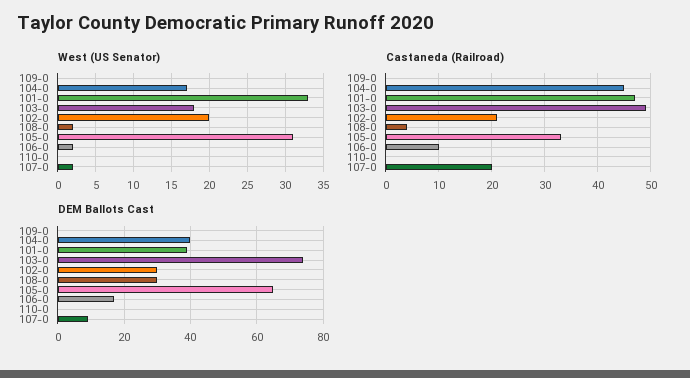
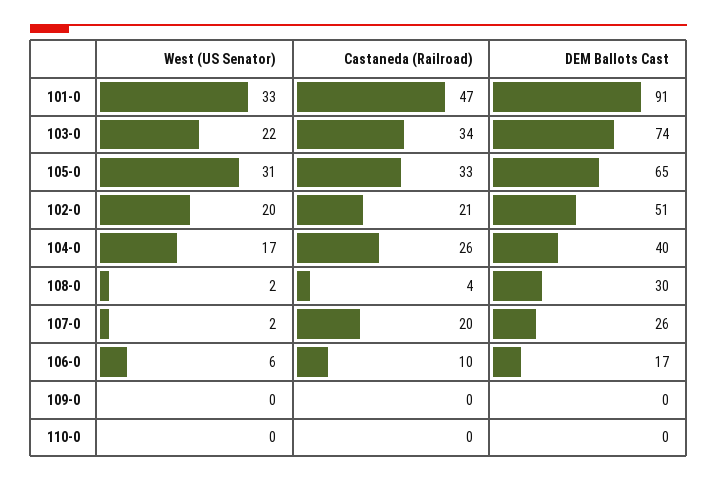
West (US Senator), 103-0: 18 -> 22
West (US Senator), 106-0: 2 -> 6
Castaneda (Railroad), 104-0: 45 -> 26
Castaneda (Railroad), 103-0: 50 -> 34
DEM Ballots Cast, 101-0: 40 -> 91
DEM Ballots Cast, 102-0: 30 -> 51
DEM Ballots Cast, 107-0: 10 -> 26

